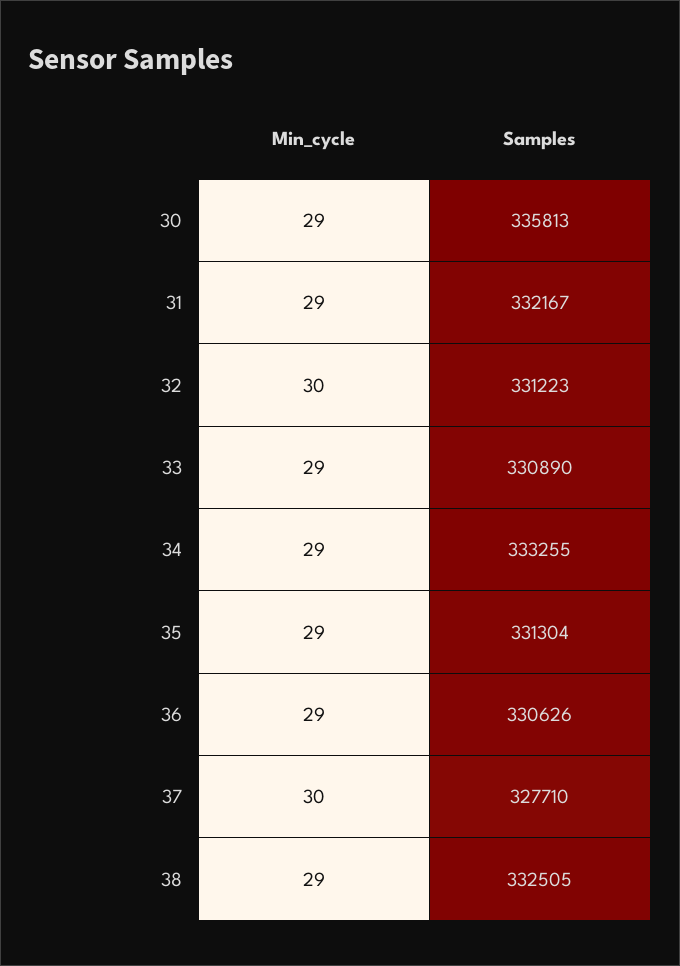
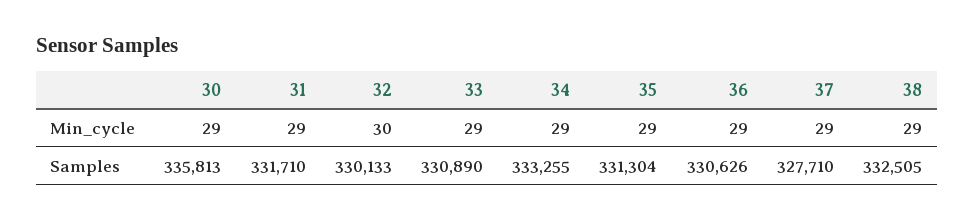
Samples, 31: 332167 -> 331710
Samples, 32: 331223 -> 330133
Min_cycle, 37: 30 -> 29

